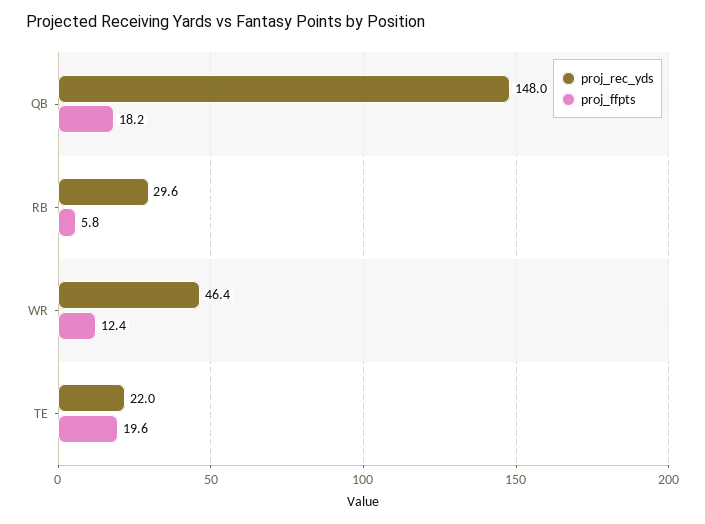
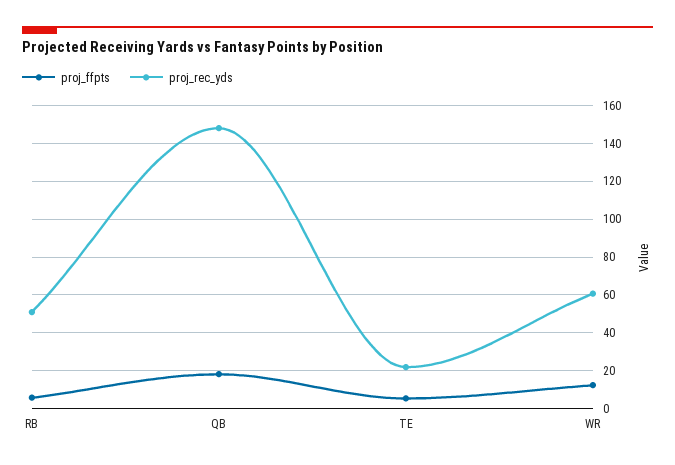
proj_rec_yds, RB: 29.6 -> 50
proj_rec_yds, WR: 46.4 -> 60
proj_ffpts, TE: 19.6 -> 5

